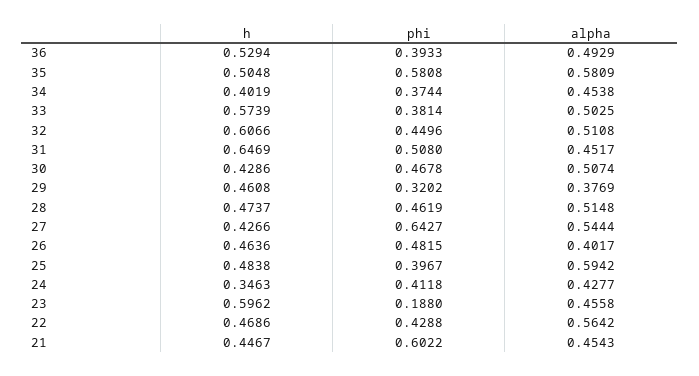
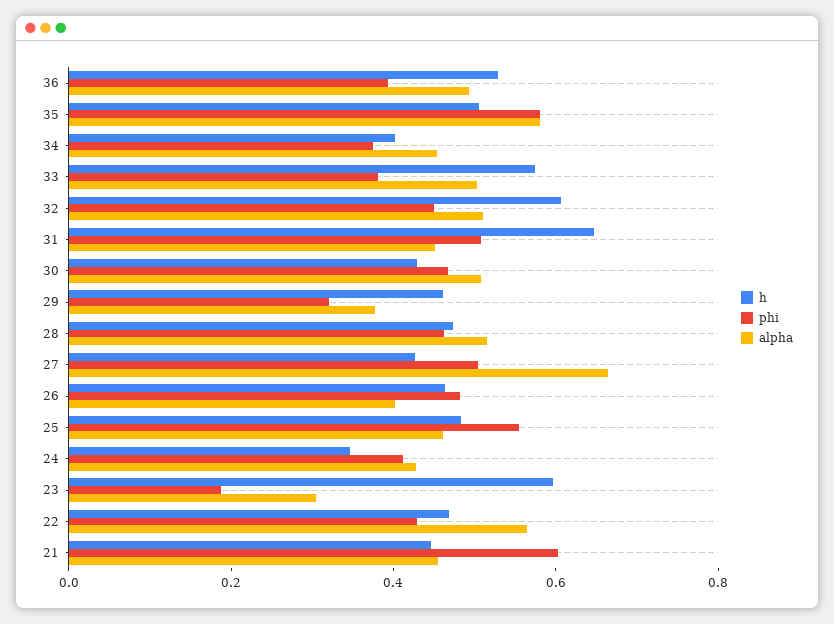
phi, 27: 0.6427 -> 0.5
alpha, 27: 0.5444 -> 0.65
phi, 25: 0.3967 -> 0.55
alpha, 25: 0.5942 -> 0.45
alpha, 23: 0.4558 -> 0.3

